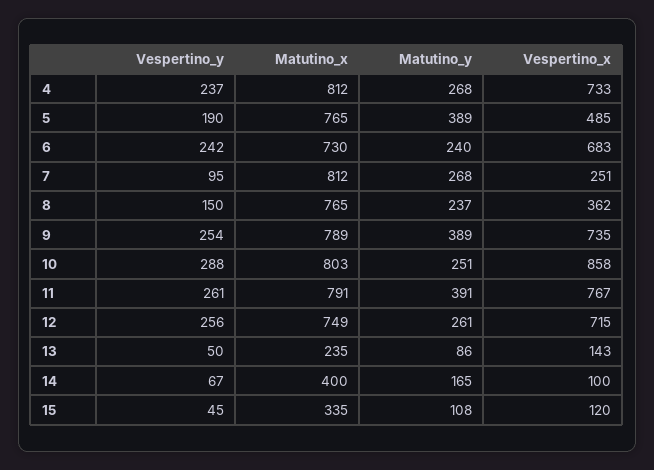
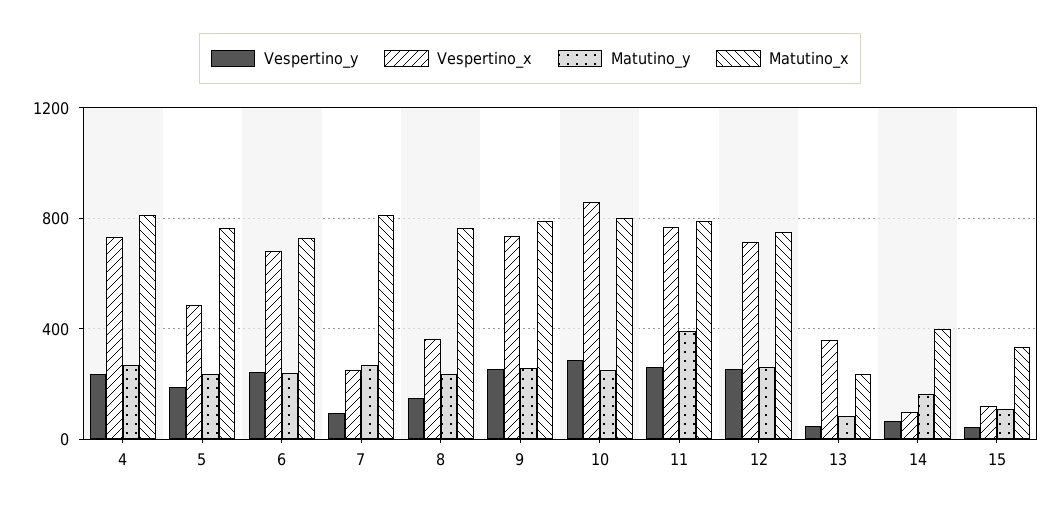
Matutino_y, 5: 389 -> 250
Matutino_y, 9: 389 -> 250
Vespertino_x, 13: 143 -> 350

